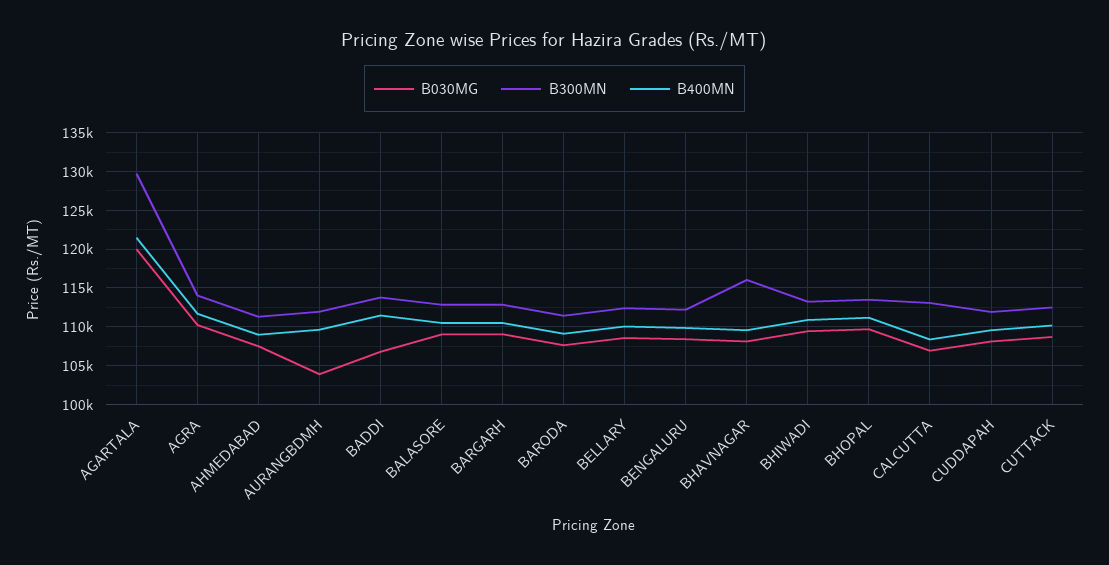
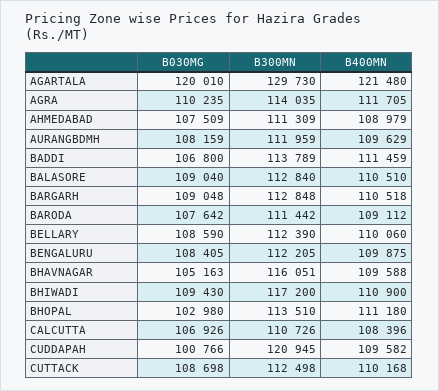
B030MG, AURANGBDMH: 104000 -> 108159
B030MG, BHAVNAGAR: 108000 -> 105163
B300MN, BHIWADI: 113000 -> 117200
B030MG, BHOPAL: 110000 -> 102980
B300MN, CALCUTTA: 113000 -> 110726
B030MG, CUDDAPAH: 108000 -> 100766
B300MN, CUDDAPAH: 112000 -> 120945

